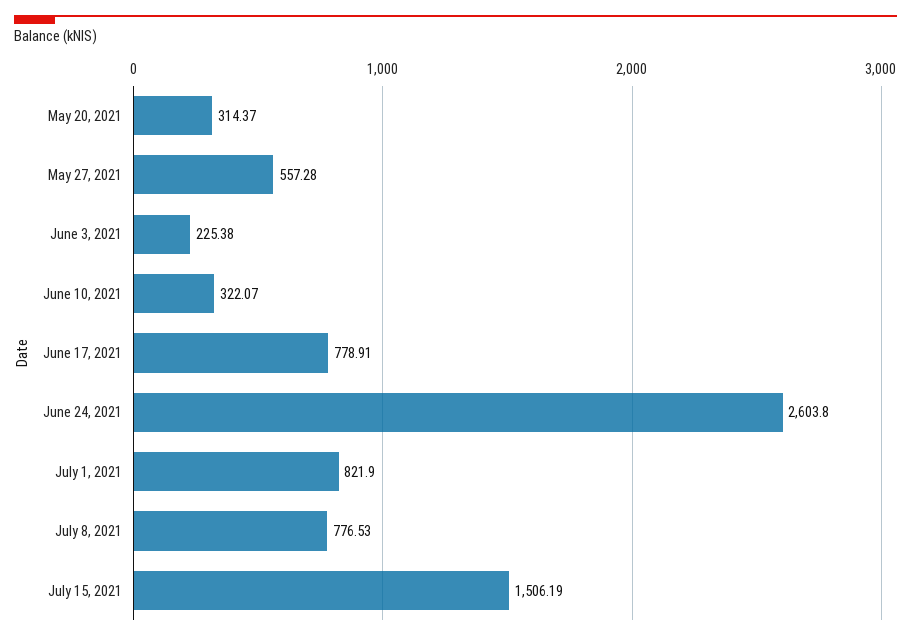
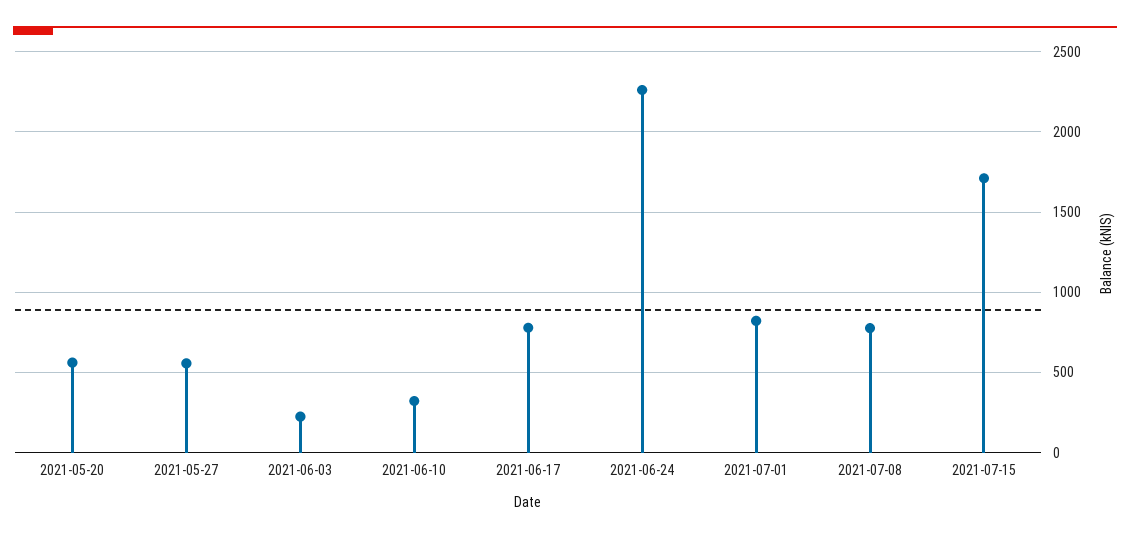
May 20, 2021: 314.37 -> 550
June 24, 2021: 2603.8 -> 2250
July 15, 2021: 1506.19 -> 1700

